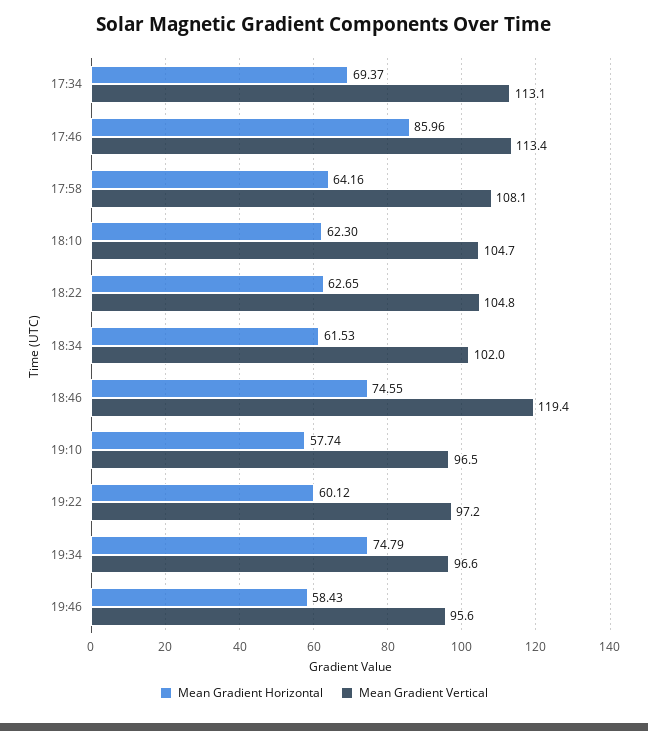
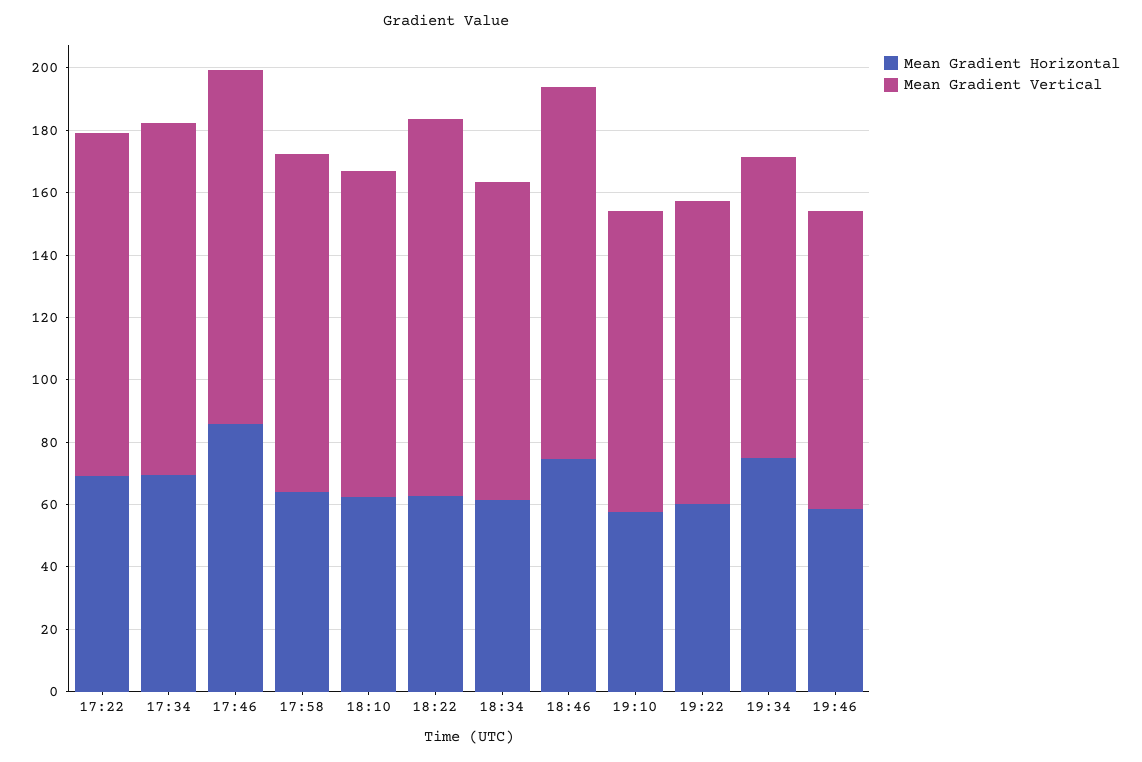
Mean Gradient Vertical, 18:22: 104.8 -> 120
Mean Gradient Horizontal, 17:22: none -> 70
Mean Gradient Vertical, 17:22: none -> 110

